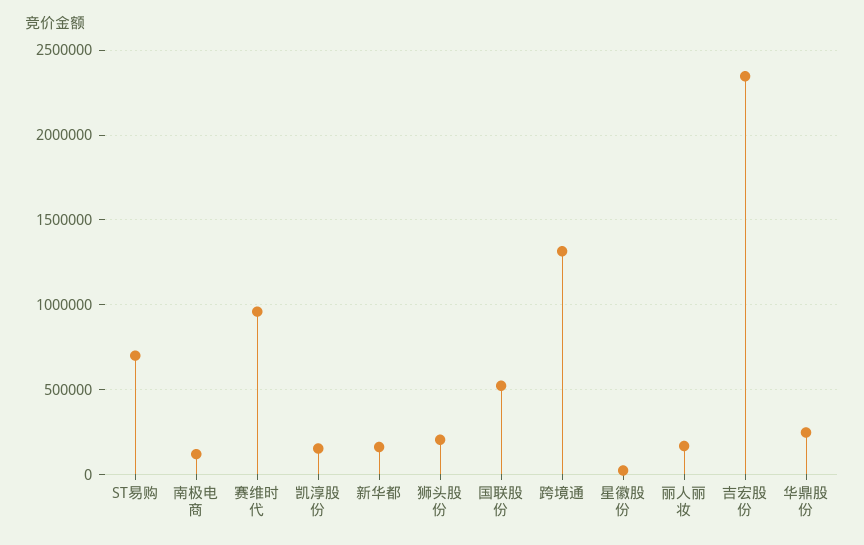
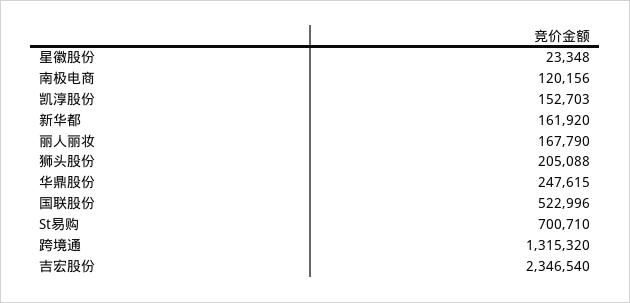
赛维时代: 950000 -> none

